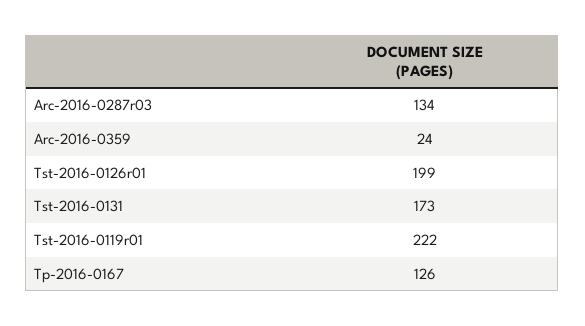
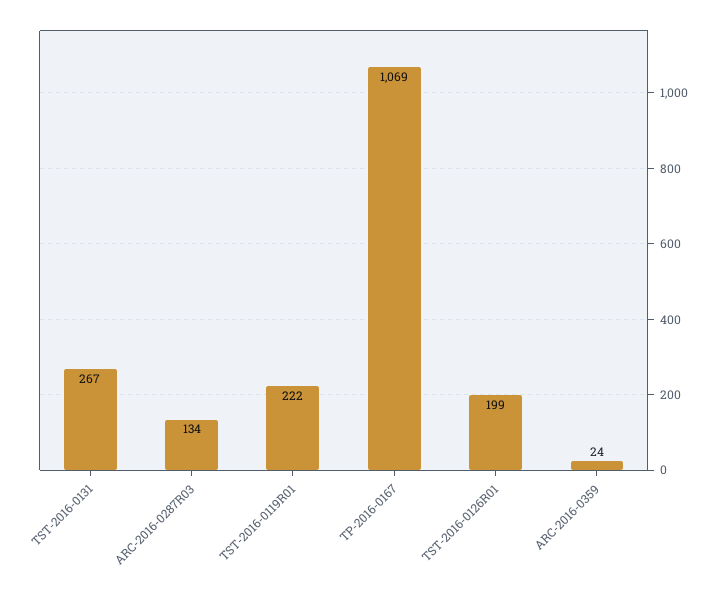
Tst-2016-0131: 173 -> 267
Tp-2016-0167: 126 -> 1069

